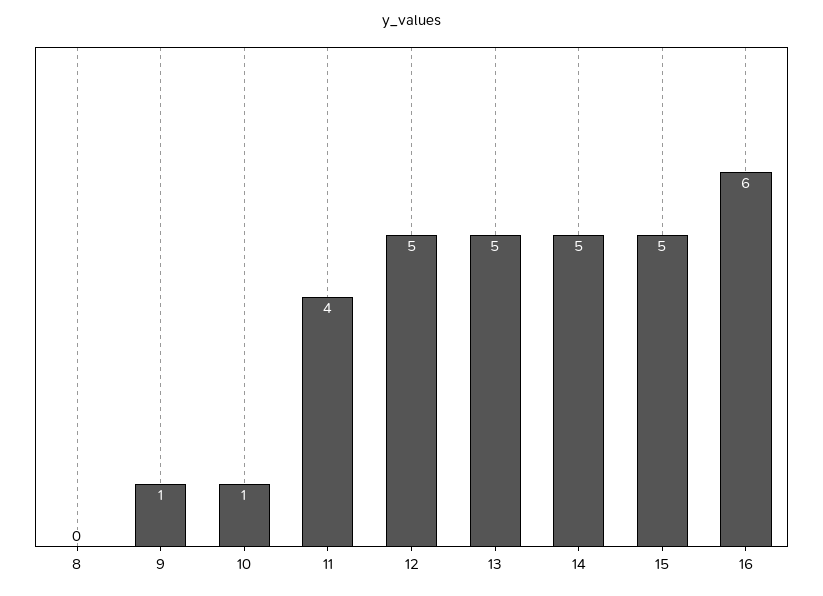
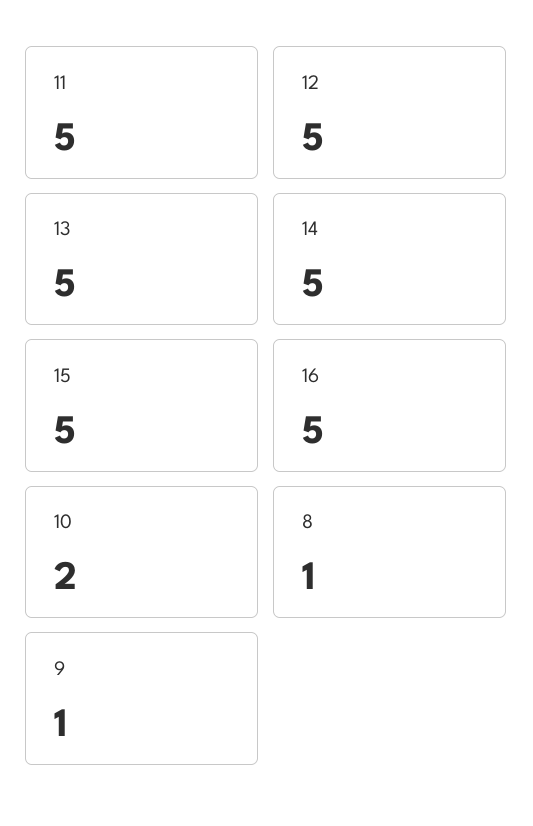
8: 0 -> 1
10: 1 -> 2
11: 4 -> 5
16: 6 -> 5

